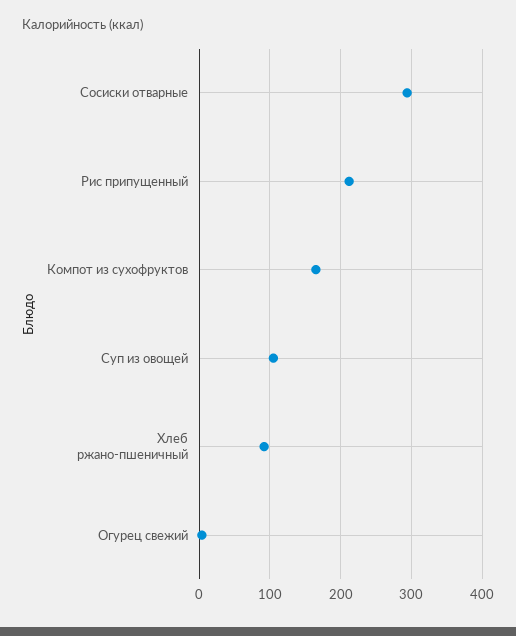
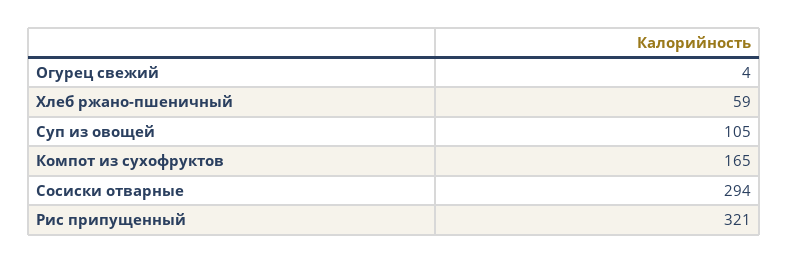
Рис припущенный: 210 -> 321
Хлеб ржано-пшеничный: 90 -> 59

